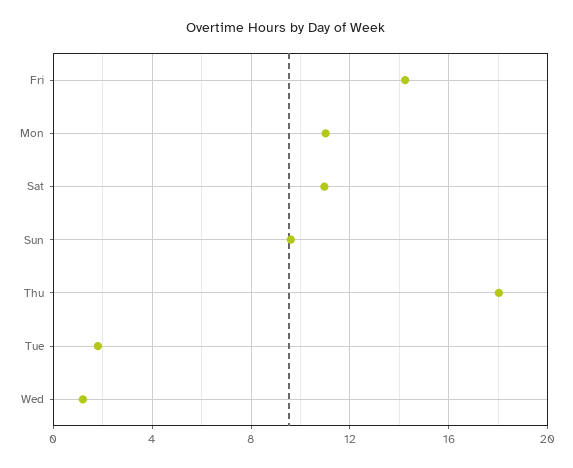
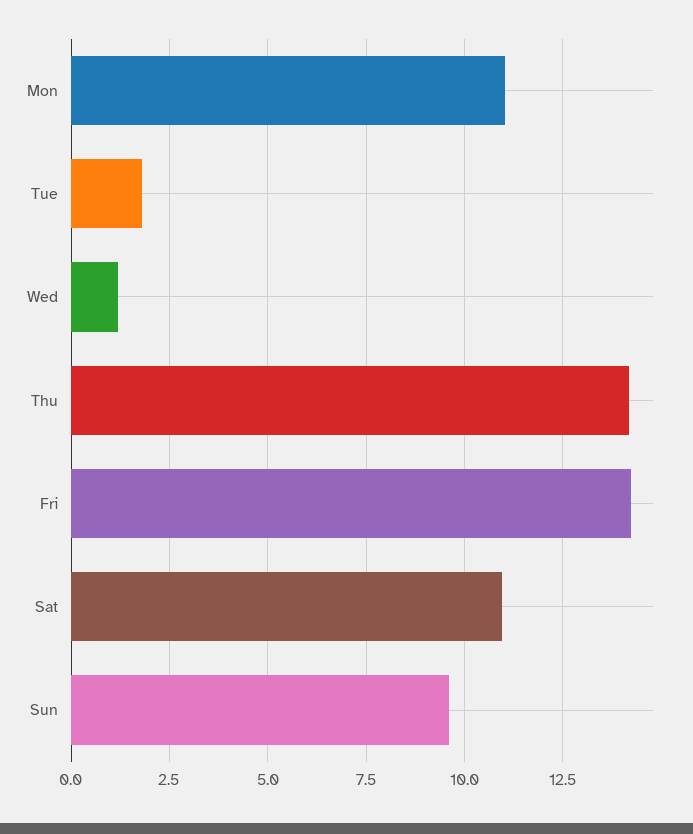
Thu: 18 -> 14.25

